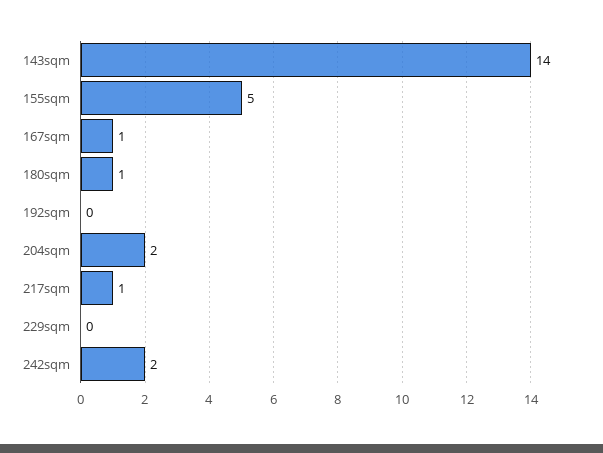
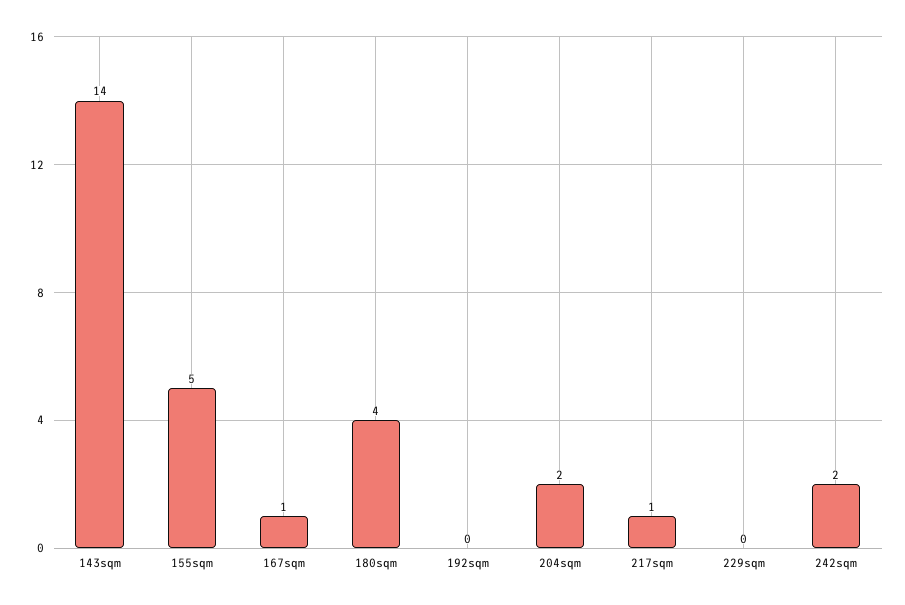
180sqm: 1 -> 4

